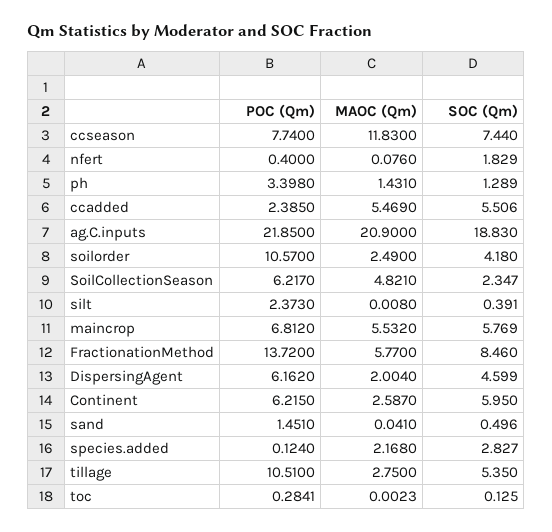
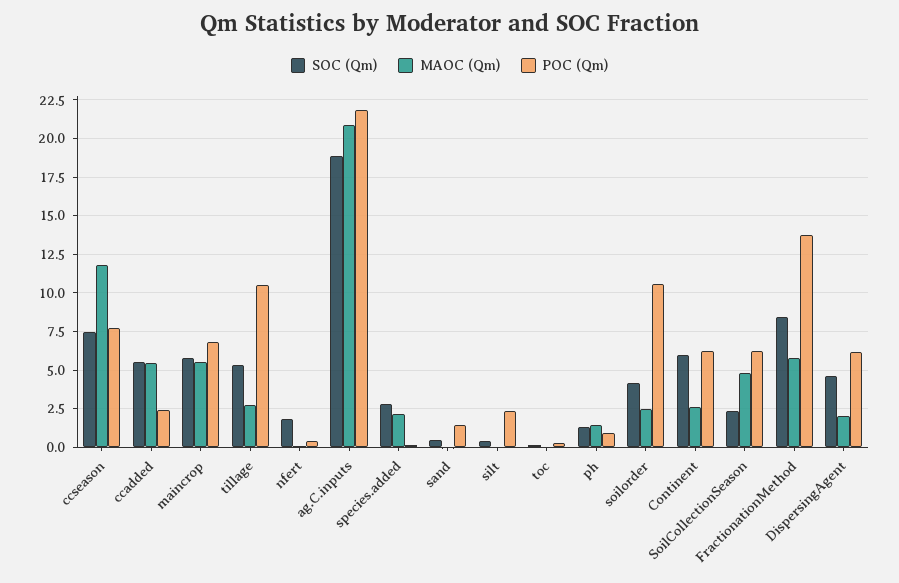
POC (Qm), ph: 3.398 -> 1

